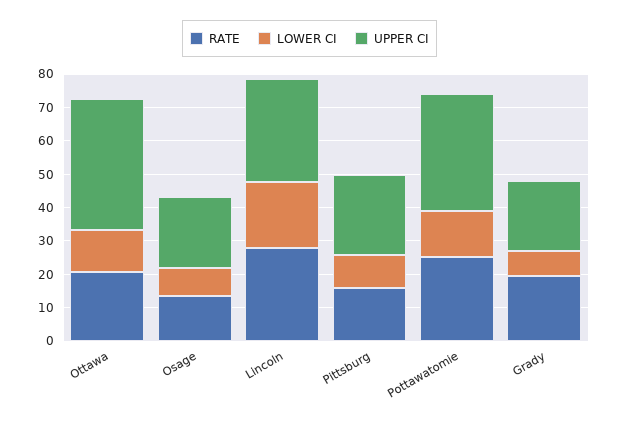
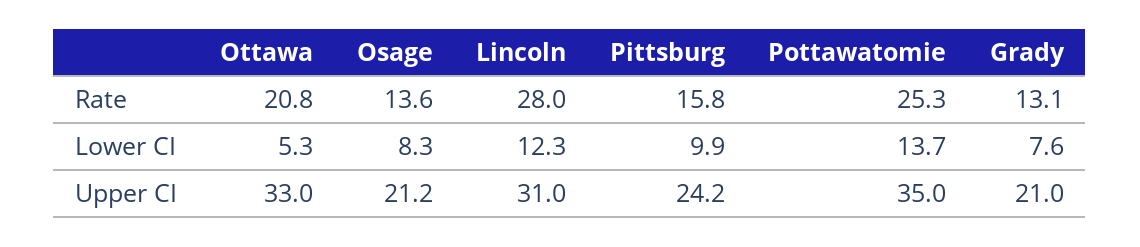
LOWER CI, Ottawa: 12.5 -> 5.3
UPPER CI, Ottawa: 40 -> 33
LOWER CI, Lincoln: 20 -> 12.3
RATE, Grady: 20 -> 13.1

